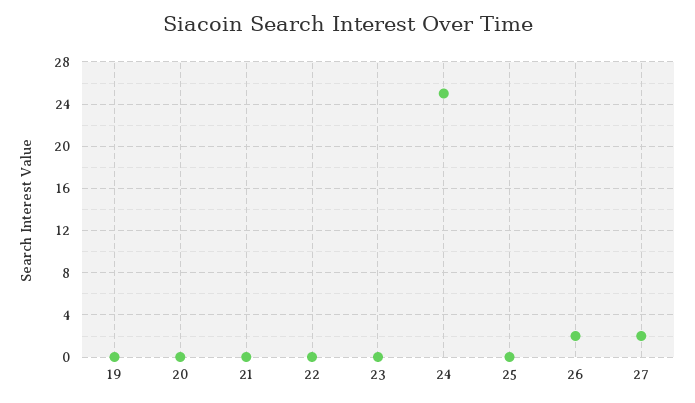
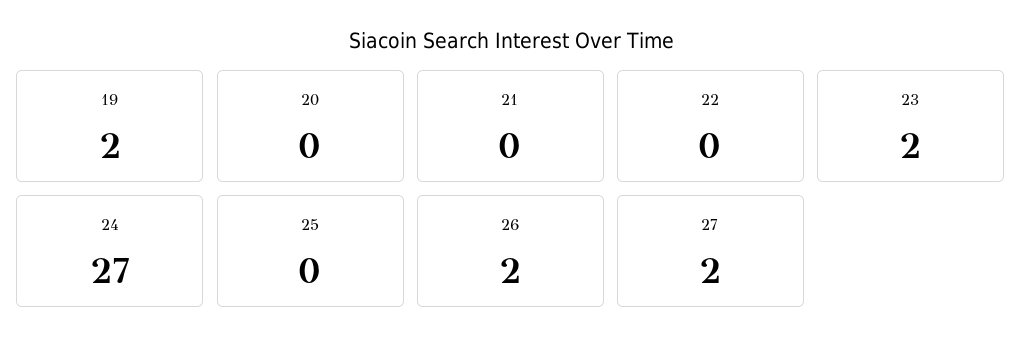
19: 0 -> 2
23: 0 -> 2
24: 25 -> 27

